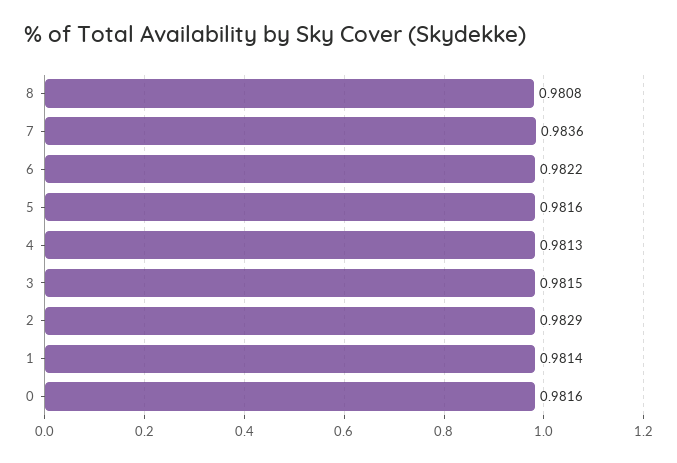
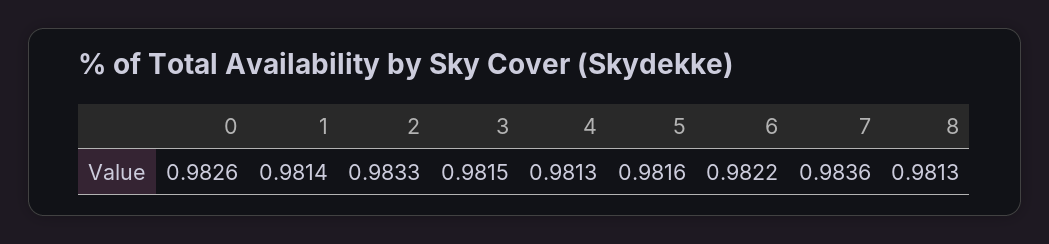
8: 0.9808 -> 0.9813
2: 0.9829 -> 0.9833
0: 0.9816 -> 0.9826

